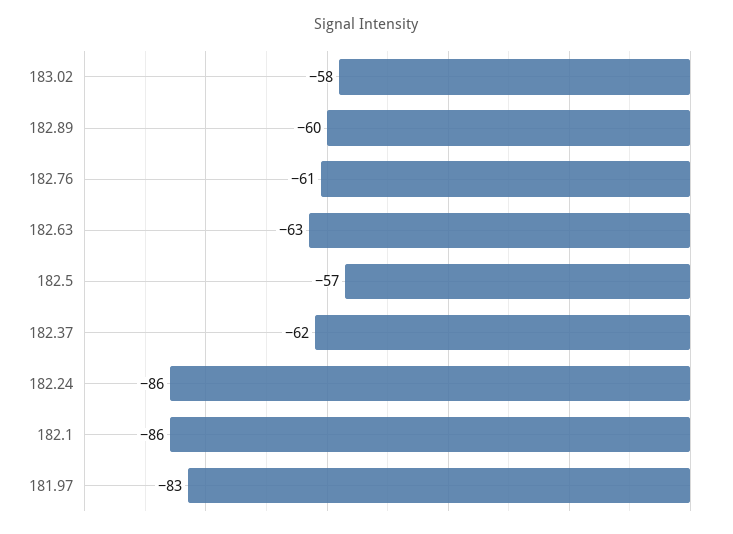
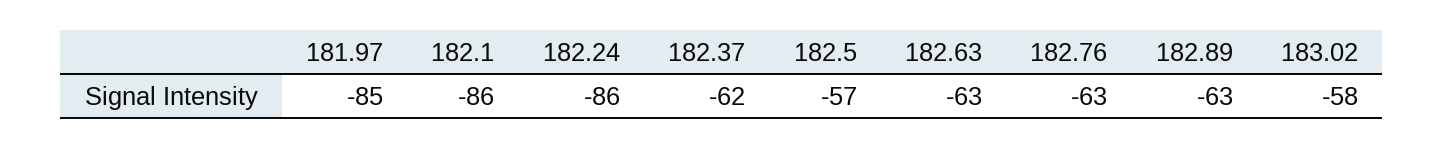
182.89: -60 -> -63
182.76: -61 -> -63
181.97: -83 -> -85

